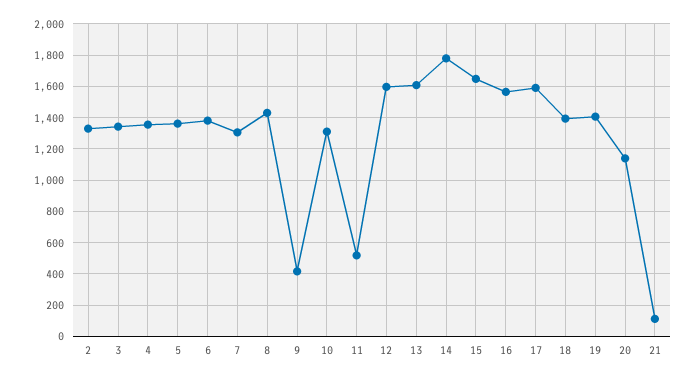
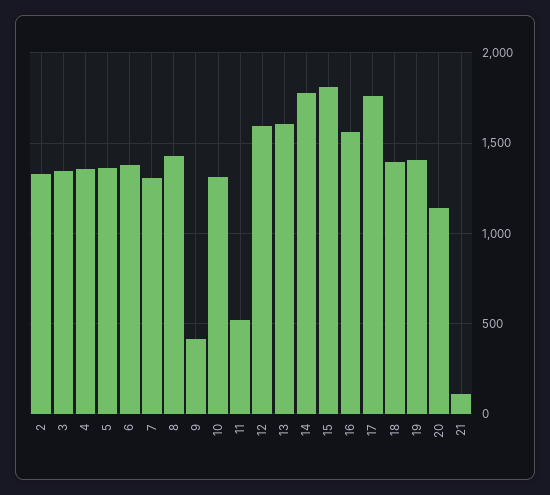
15: 1650 -> 1800
17: 1600 -> 1750

